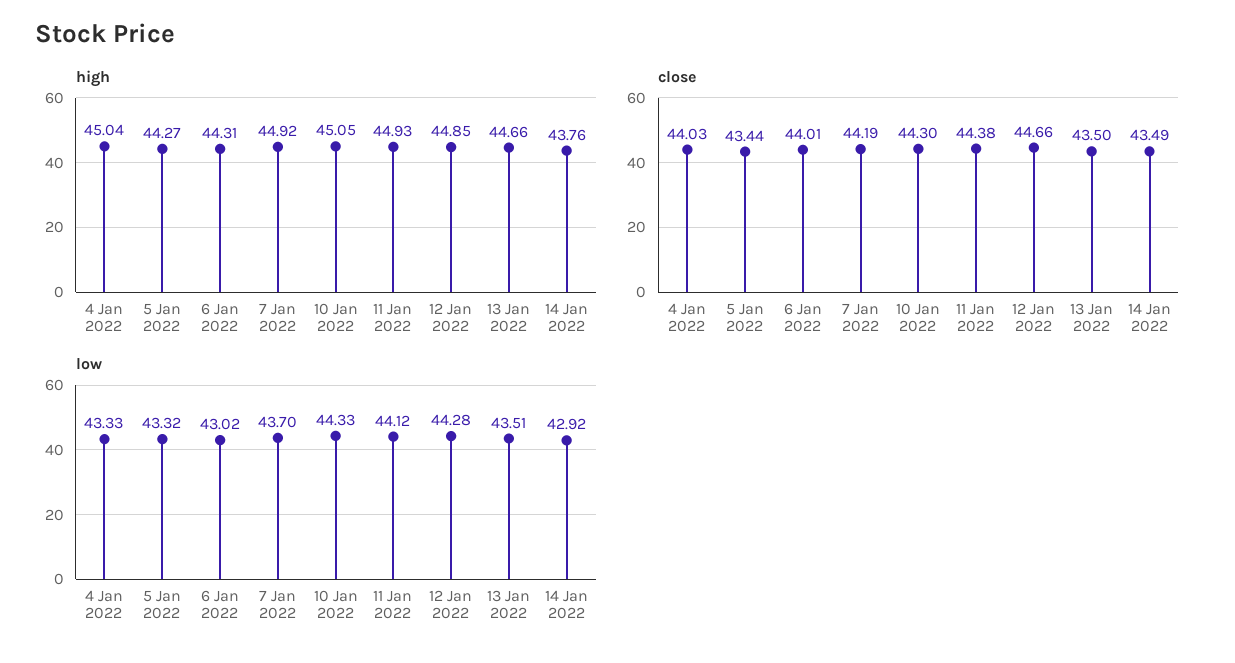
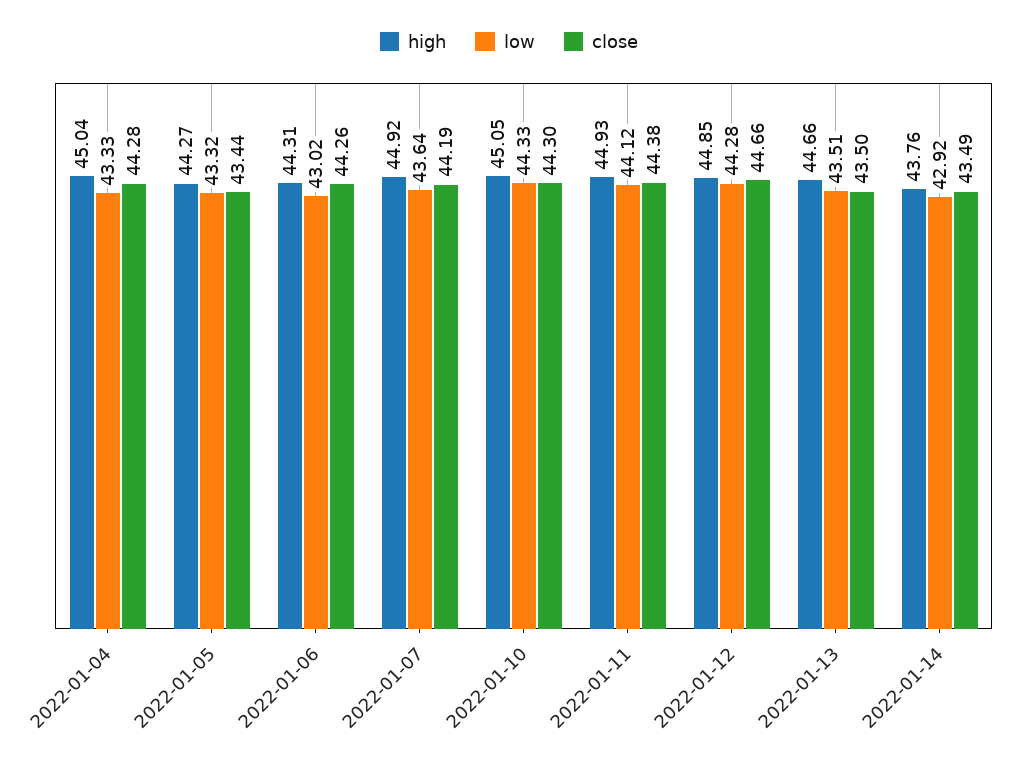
close, 4 Jan 2022: 44.03 -> 44.28
close, 6 Jan 2022: 44.01 -> 44.26
low, 7 Jan 2022: 43.7 -> 43.64

